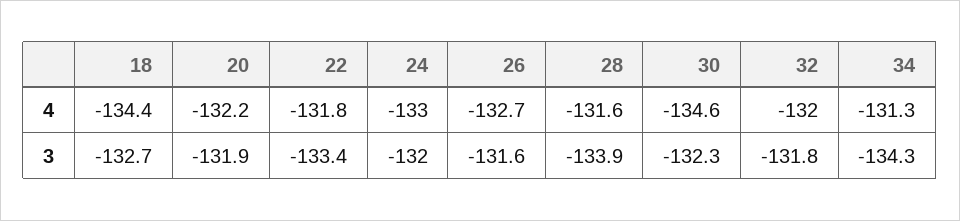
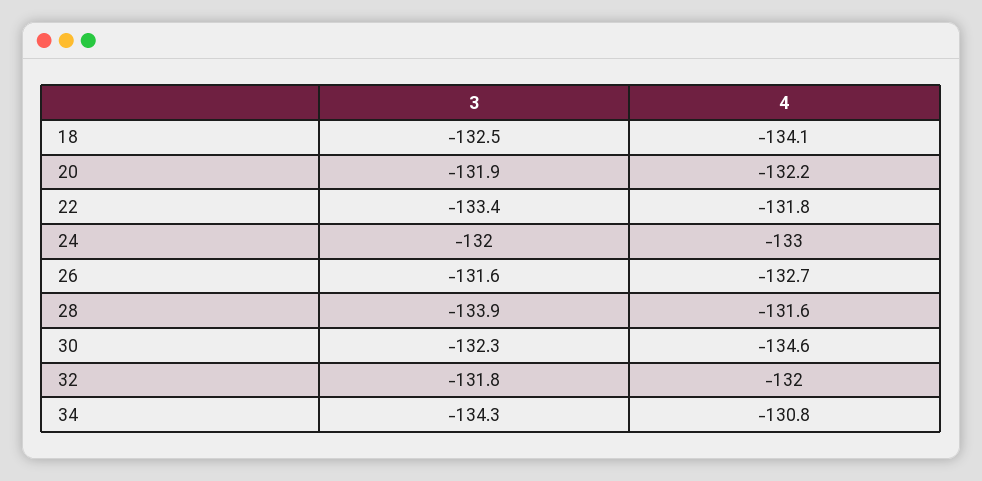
18, 4: -134.4 -> -134.1
34, 4: -131.3 -> -130.8
18, 3: -132.7 -> -132.5

